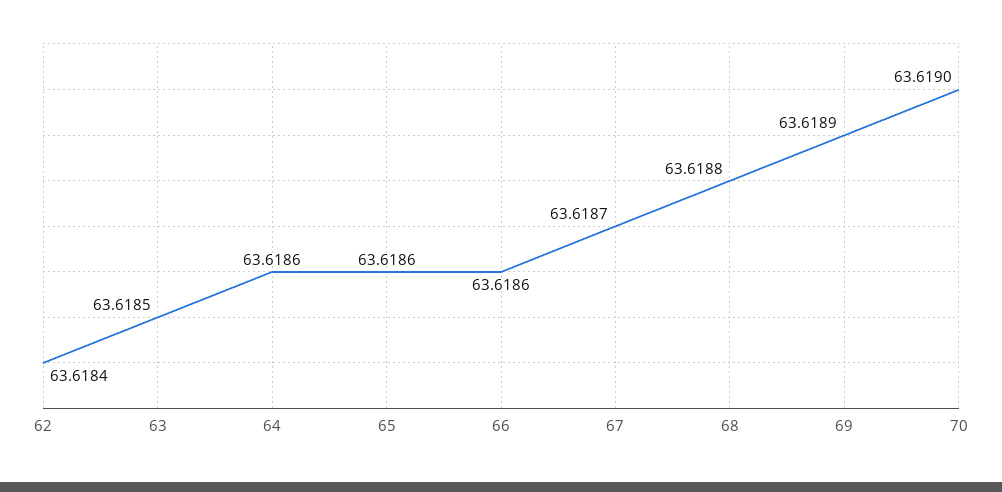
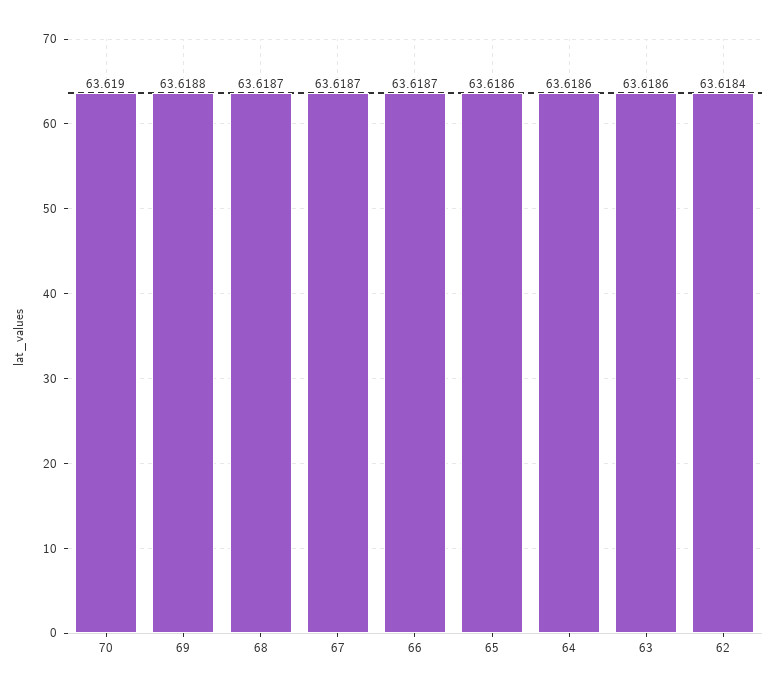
63: 63.6185 -> 63.6186
66: 63.6186 -> 63.6187
68: 63.6188 -> 63.6187
69: 63.6189 -> 63.6188

